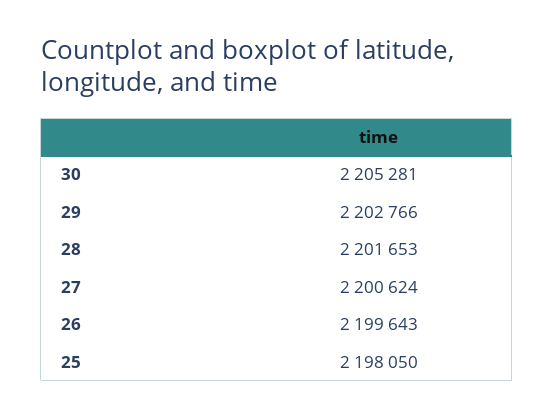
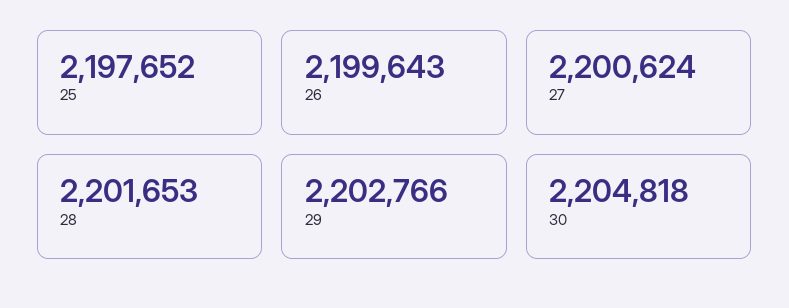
30: 2205281 -> 2204818
25: 2198050 -> 2197652

